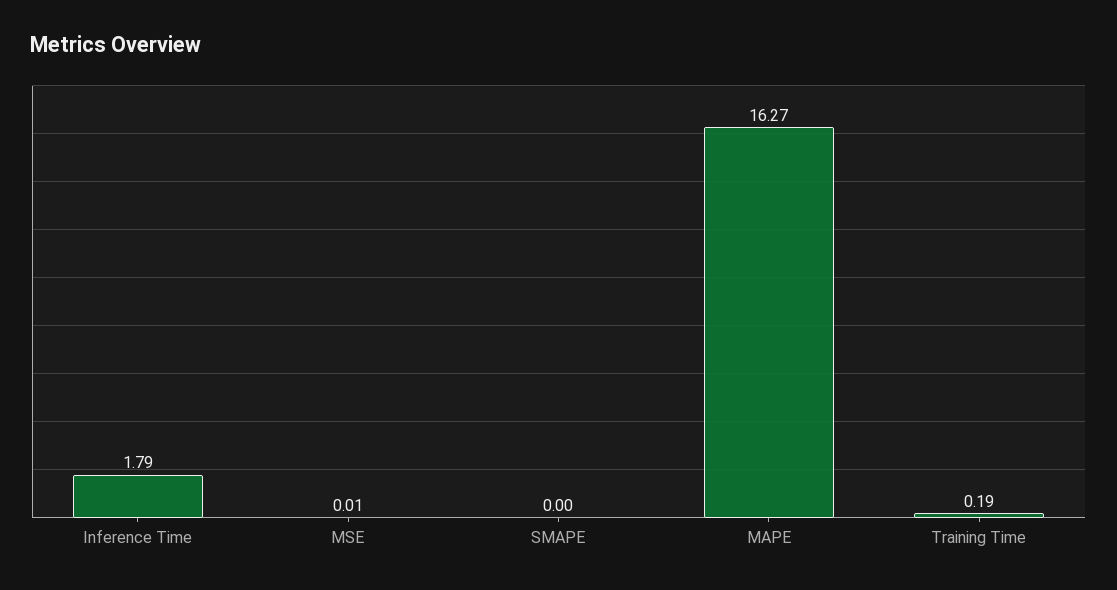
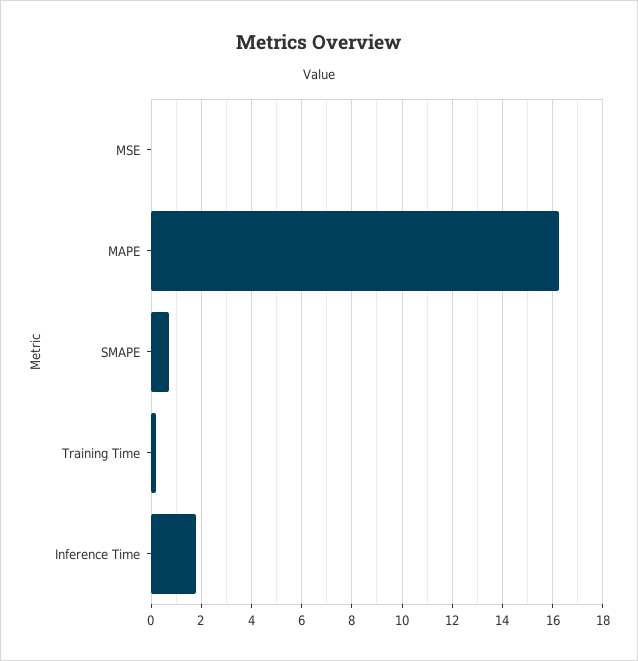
SMAPE: 0 -> 0.75

